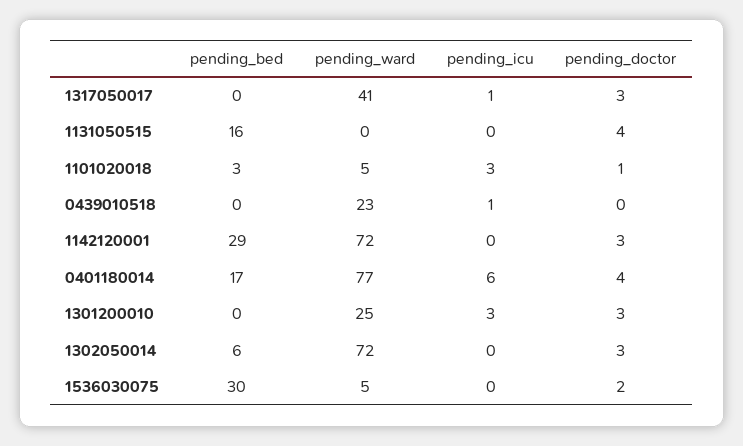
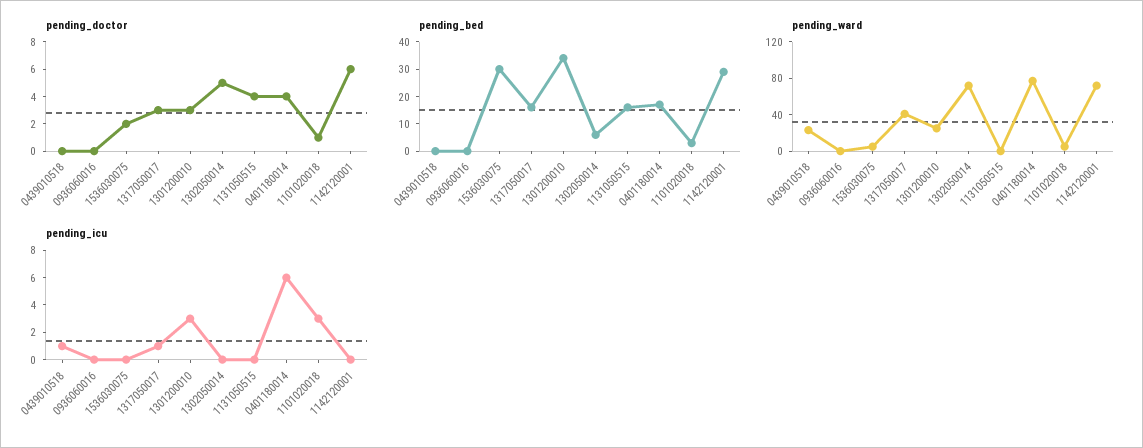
pending_bed, 1317050017: 0 -> 15
pending_doctor, 1142120001: 3 -> 6
pending_bed, 1301200010: 0 -> 35
pending_doctor, 1302050014: 3 -> 5
pending_doctor, 0936060016: none -> 0
pending_bed, 0936060016: none -> 0
pending_ward, 0936060016: none -> 0
pending_icu, 0936060016: none -> 0

